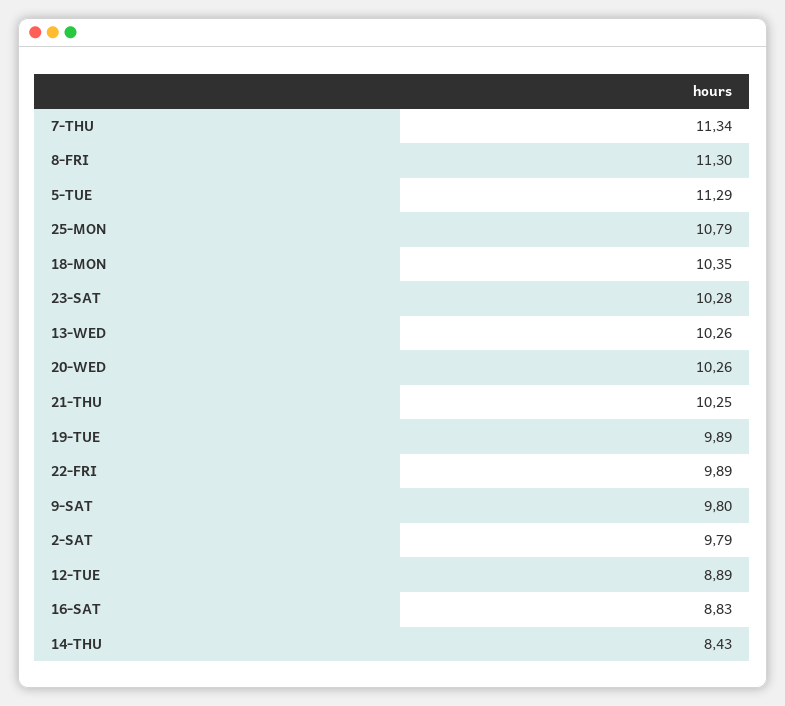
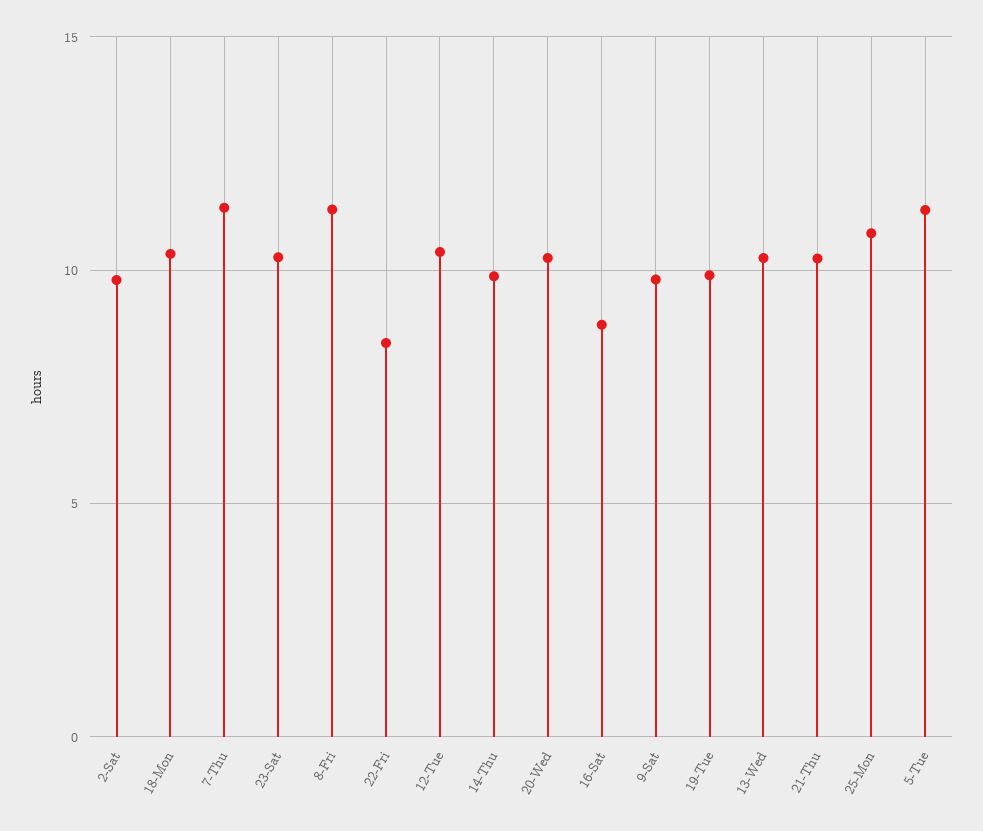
22-FRI: 9.89 -> 8.5
12-TUE: 8.89 -> 10.5
14-THU: 8.43 -> 10

